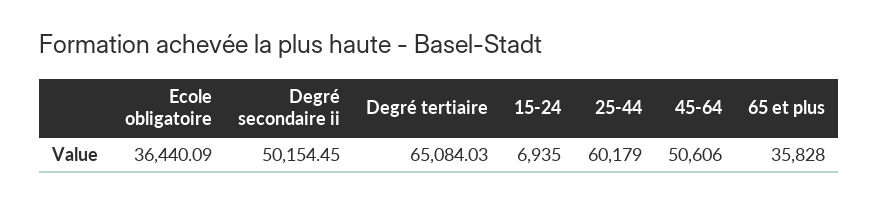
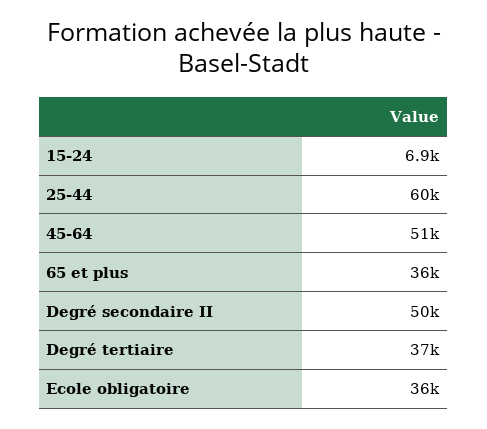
Degré tertiaire: 65084.03 -> 37000

